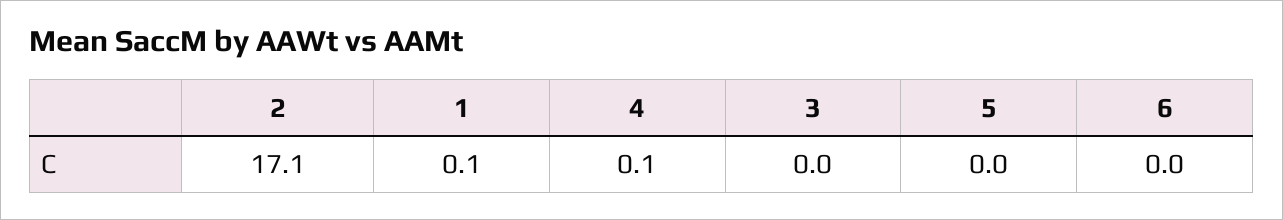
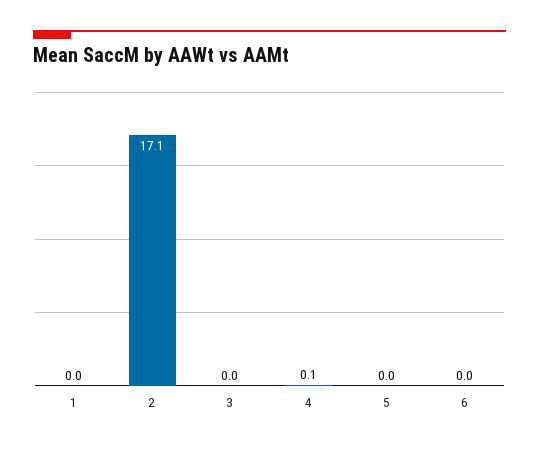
1: 0.1 -> 0

